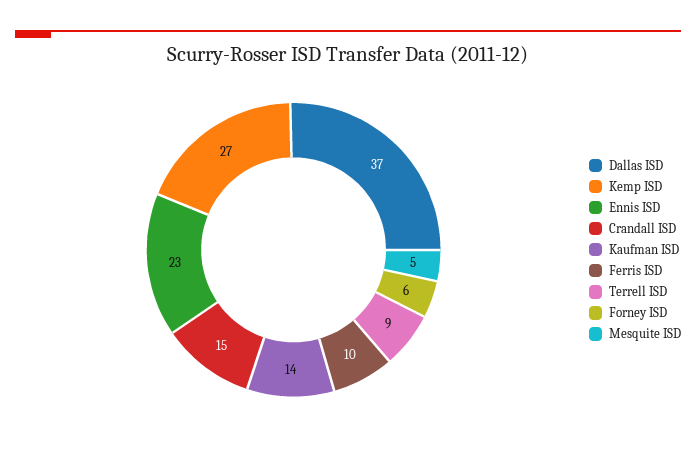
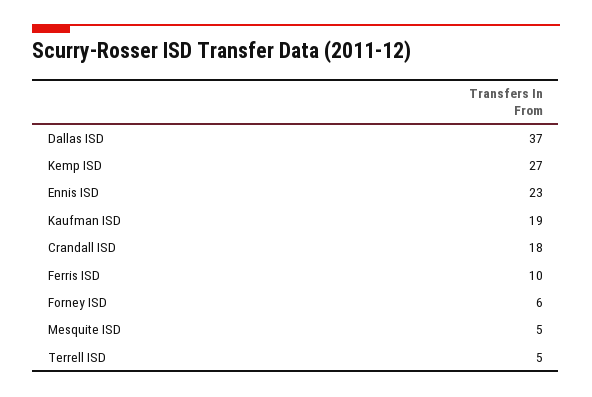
Crandall ISD: 15 -> 18
Kaufman ISD: 14 -> 19
Terrell ISD: 9 -> 5

